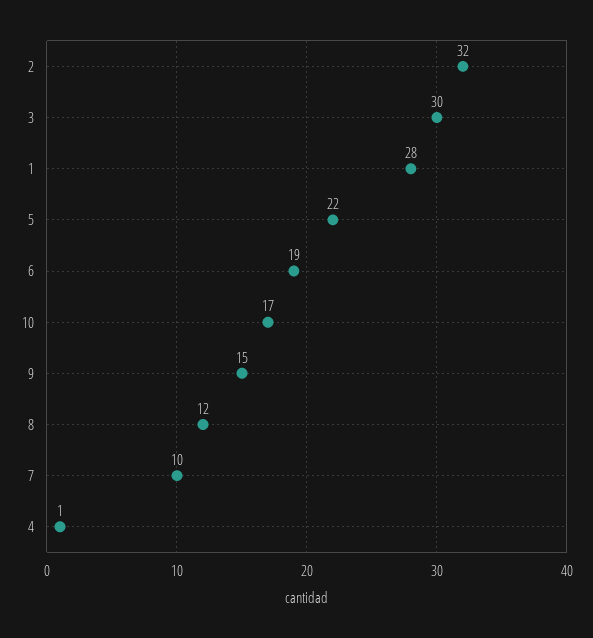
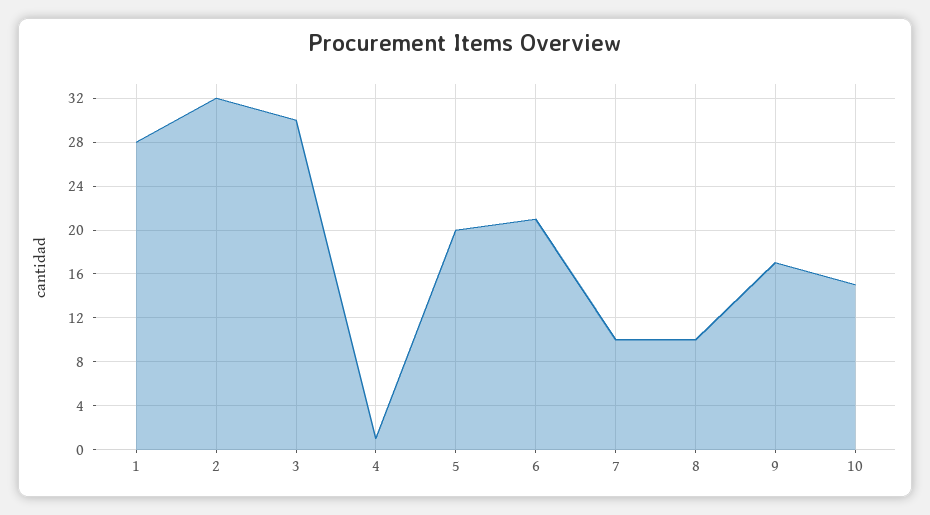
5: 22 -> 20
6: 19 -> 21
10: 17 -> 15
9: 15 -> 17
8: 12 -> 10

